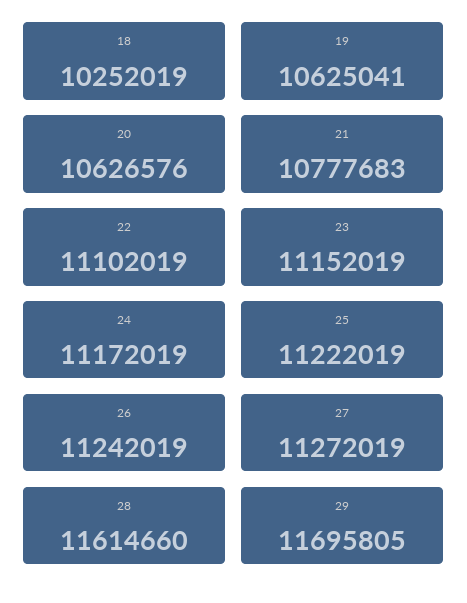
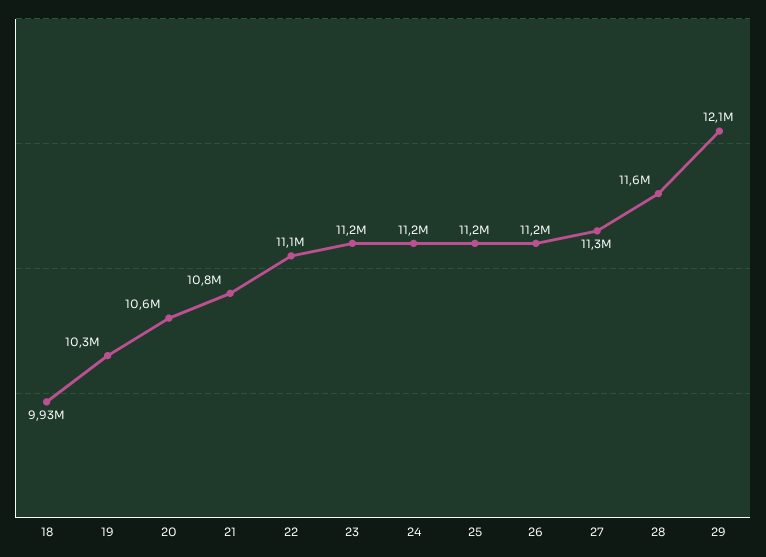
18: 10252019 -> 9930000
19: 10625041 -> 10300000
29: 11695805 -> 12100000

